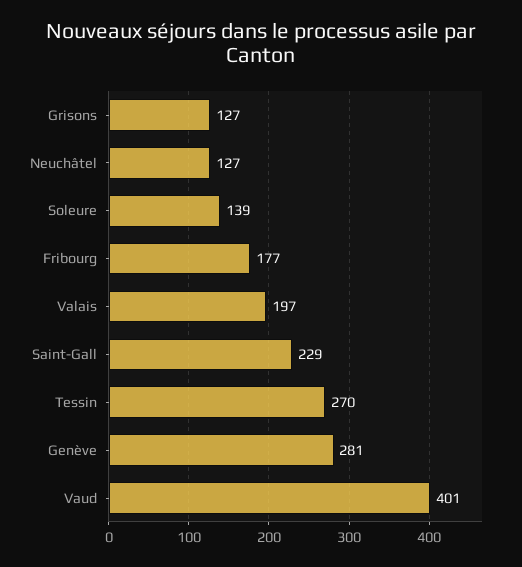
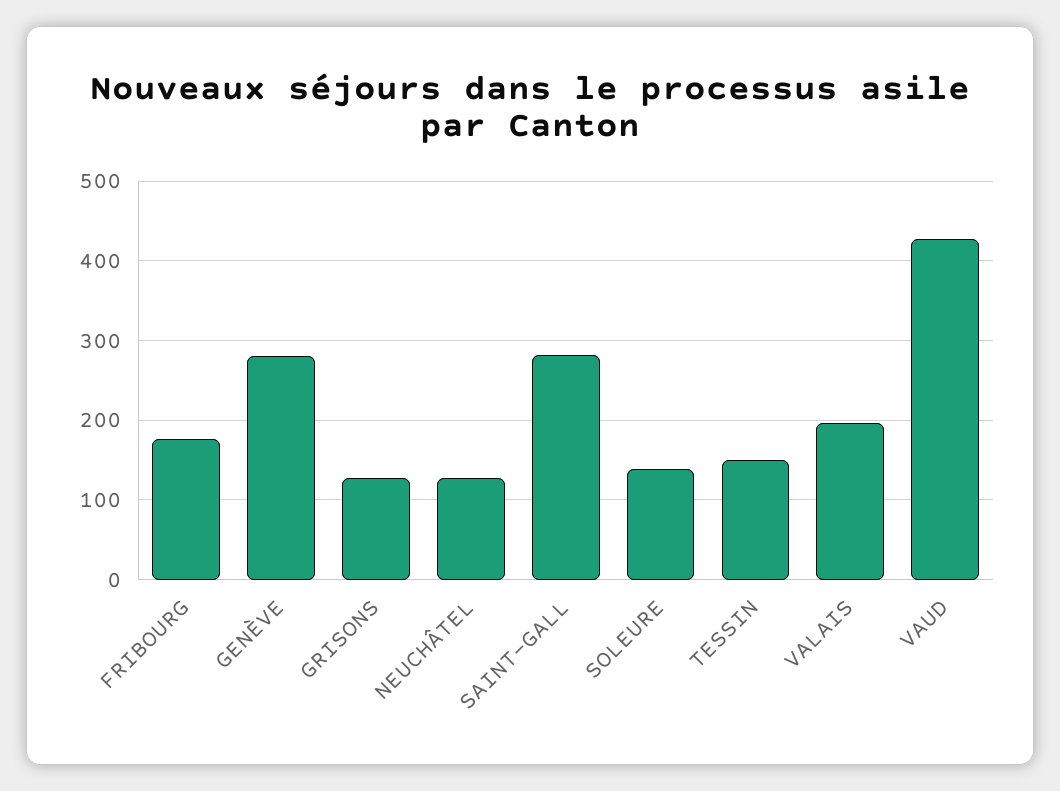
Saint-Gall: 229 -> 280
Tessin: 270 -> 150
Vaud: 401 -> 430

